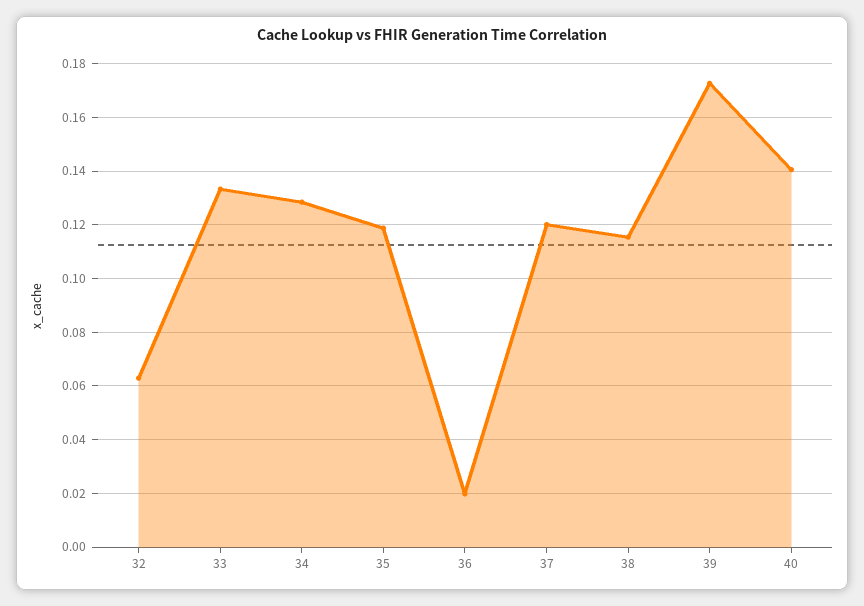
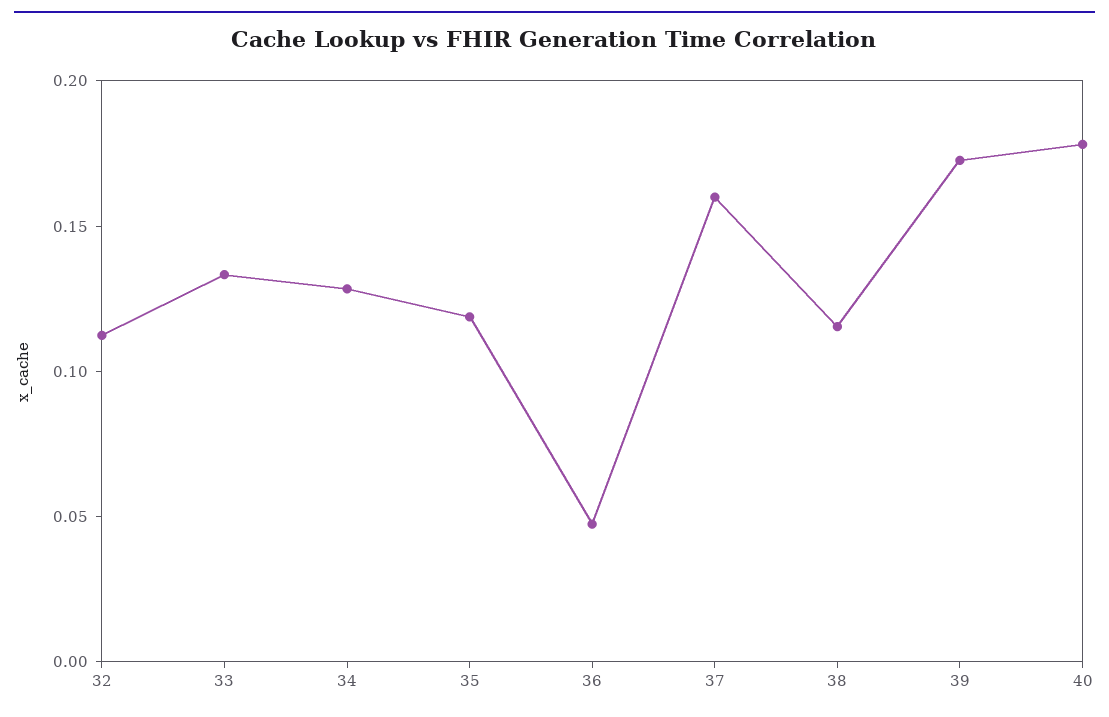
32: 0.0625 -> 0.11
36: 0.02 -> 0.05
37: 0.12 -> 0.16
40: 0.14 -> 0.18

